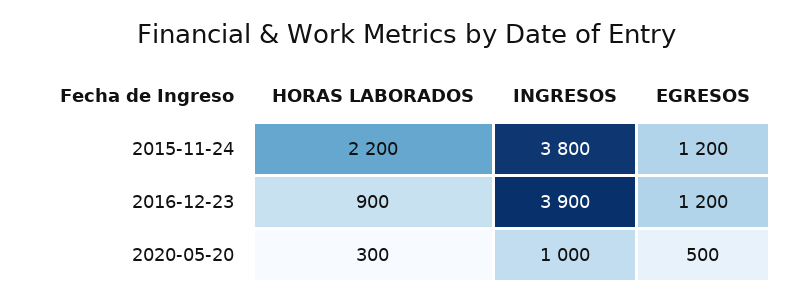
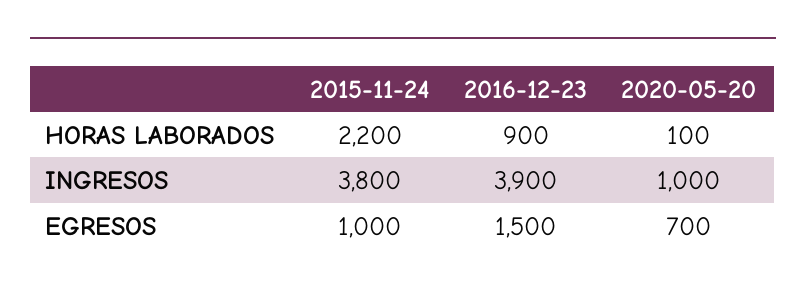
EGRESOS, 2015-11-24: 1200 -> 1000
EGRESOS, 2016-12-23: 1200 -> 1500
HORAS LABORADOS, 2020-05-20: 300 -> 100
EGRESOS, 2020-05-20: 500 -> 700

